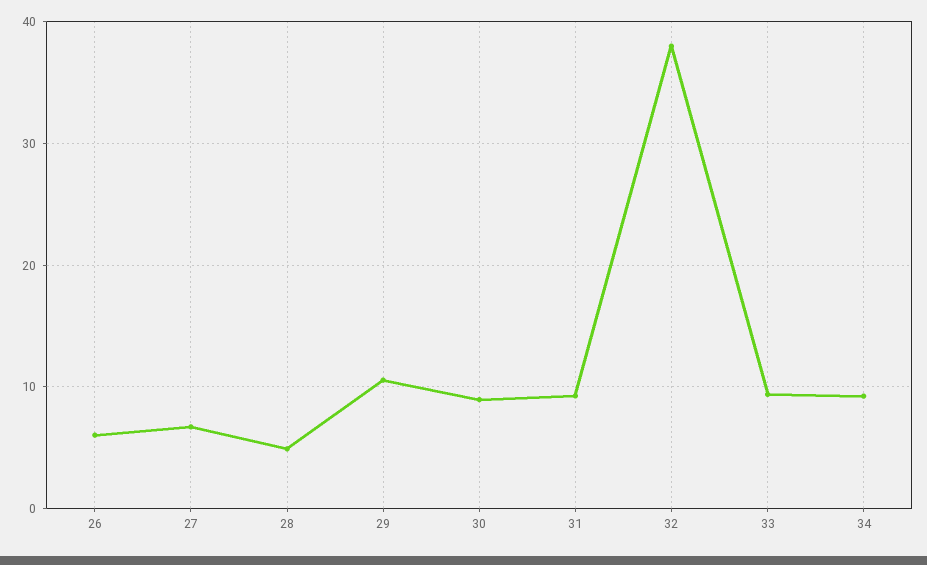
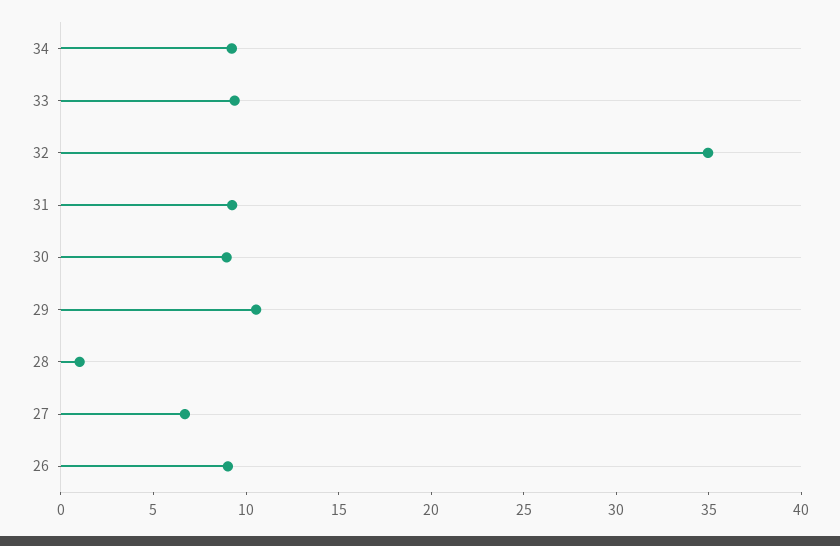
26: 6 -> 9
28: 5 -> 1
32: 38 -> 35

